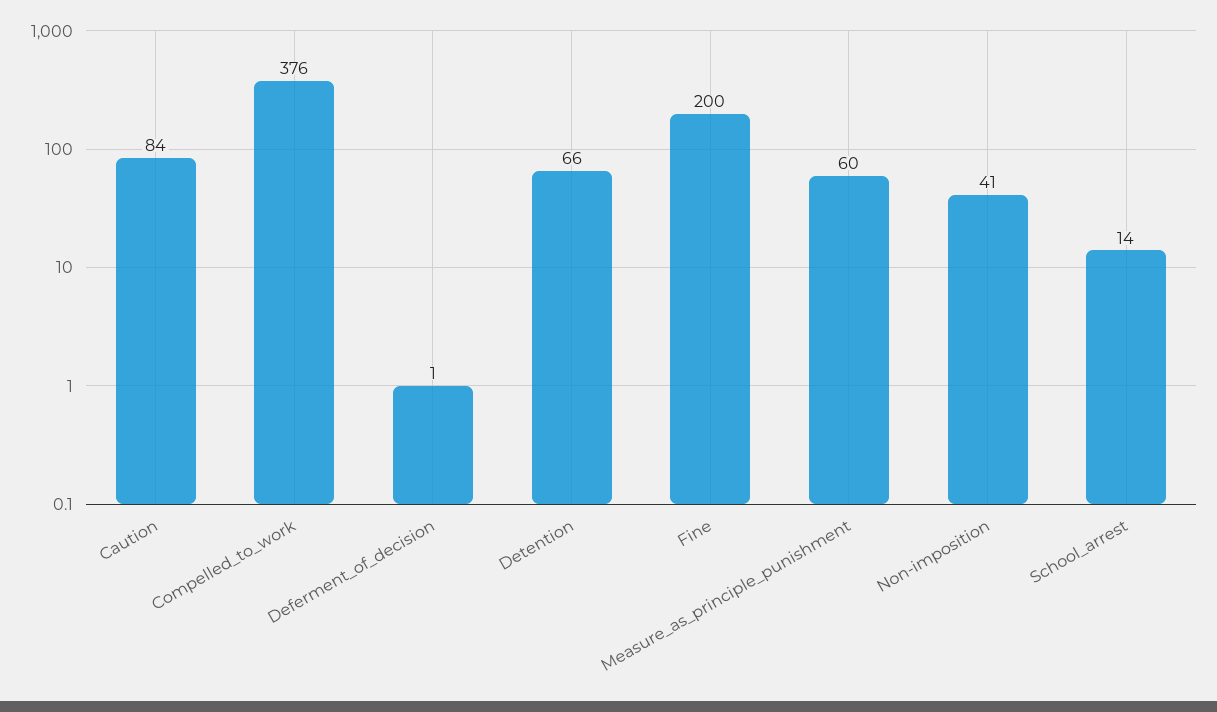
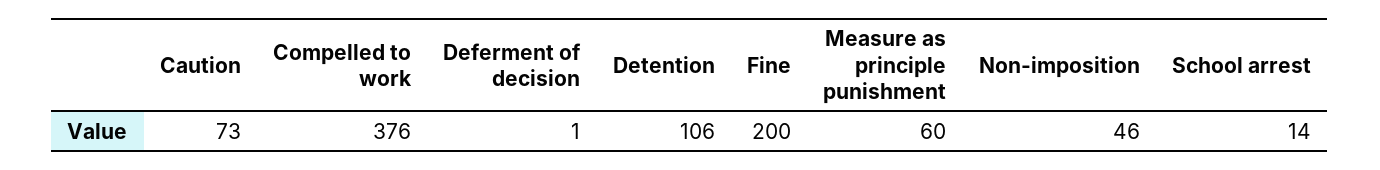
Caution: 84 -> 73
Detention: 66 -> 106
Non-imposition: 41 -> 46

